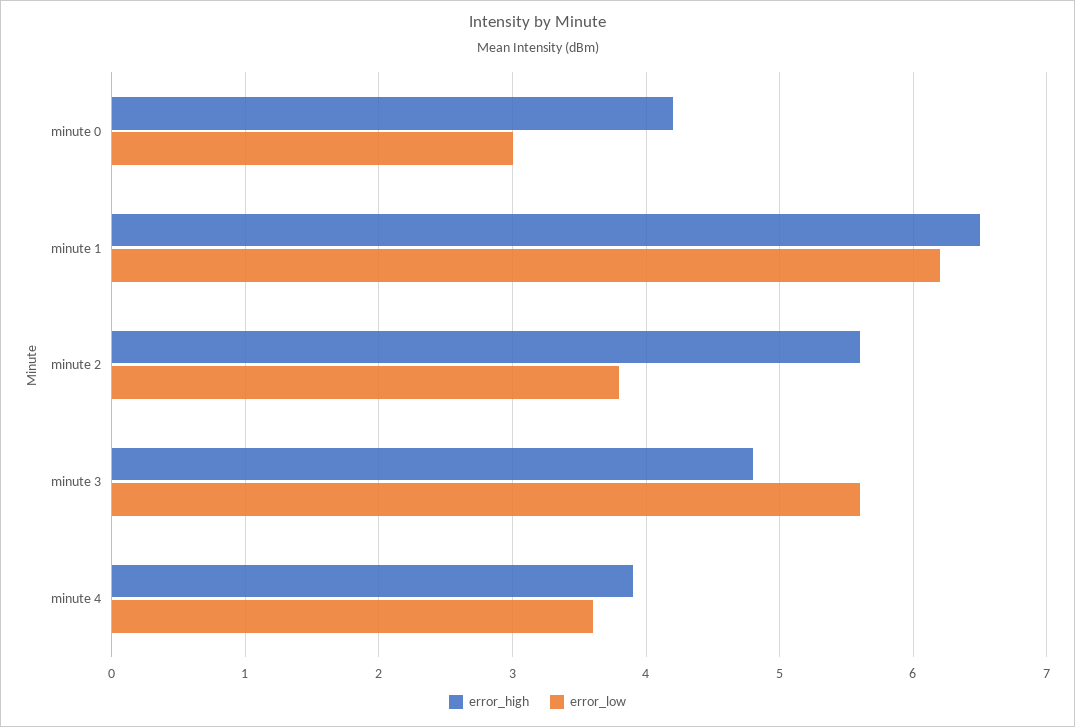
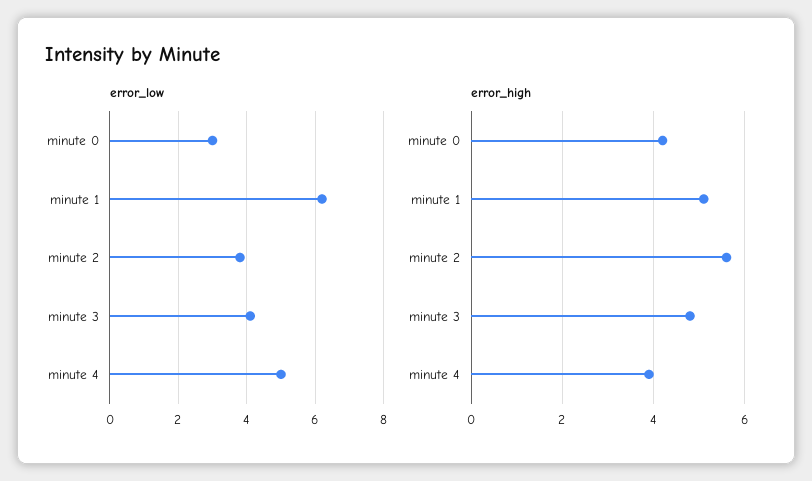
error_high, minute 1: 6.5 -> 5
error_low, minute 3: 5.6 -> 4
error_low, minute 4: 3.6 -> 5

